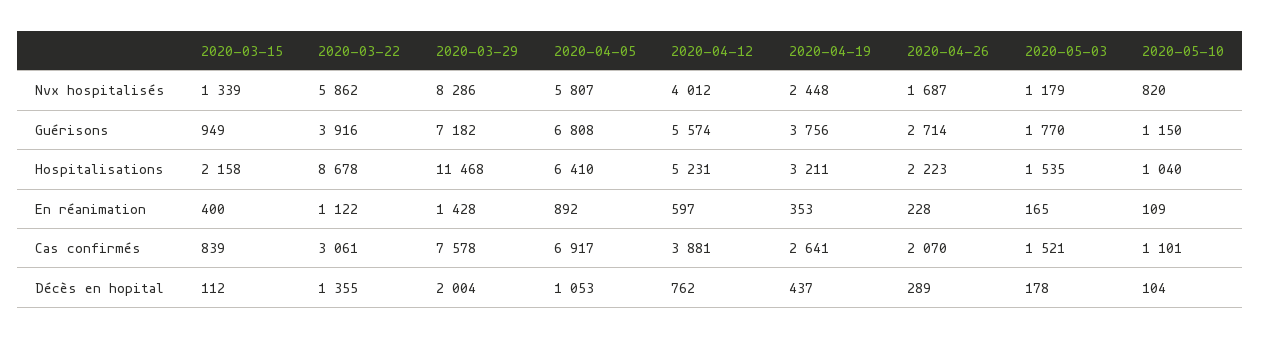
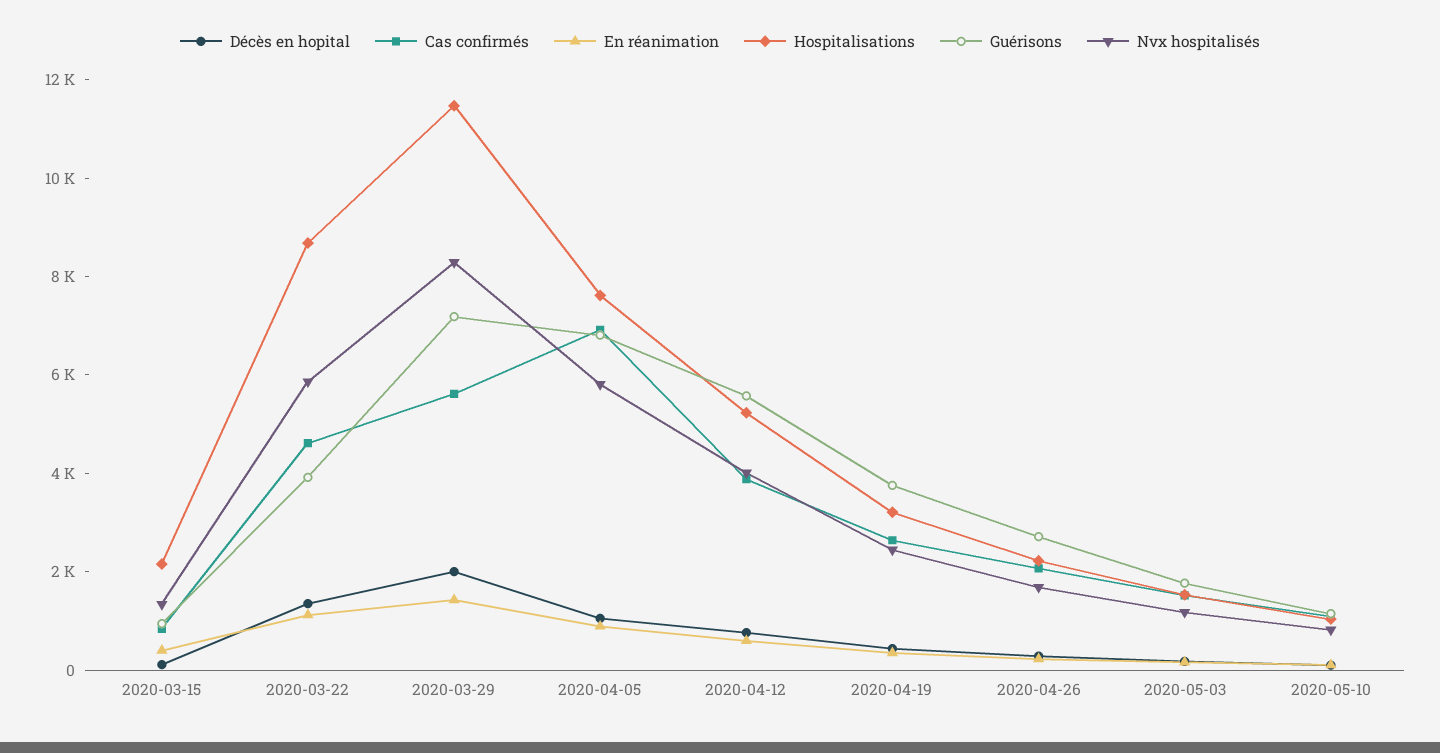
Hospitalisations, 2020-04-05: 6410 -> 7500
Cas confirmés, 2020-03-22: 3061 -> 4500
Cas confirmés, 2020-03-29: 7578 -> 5500

